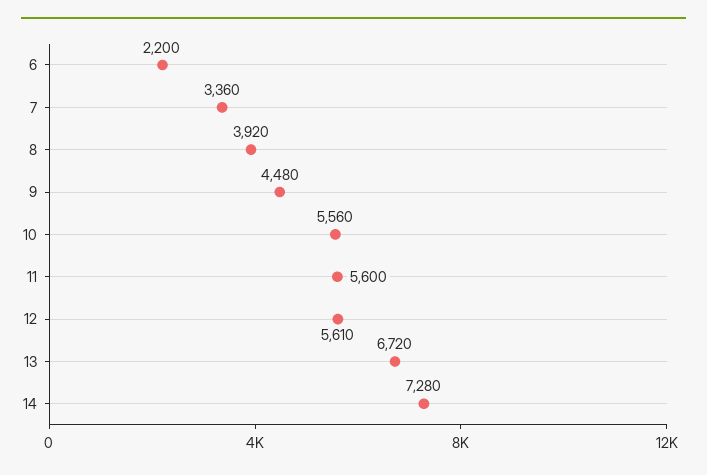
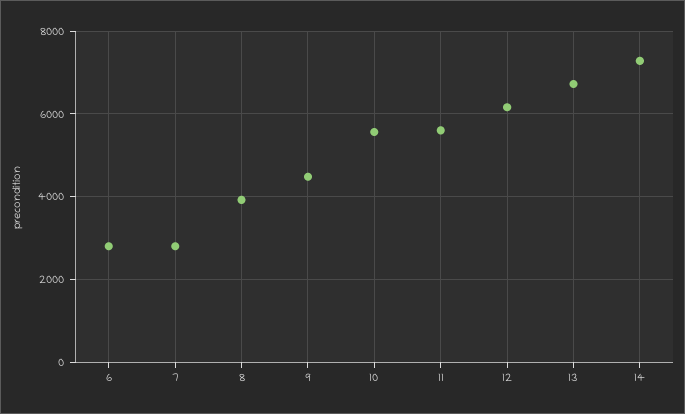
6: 2200 -> 2800
7: 3360 -> 2800
12: 5610 -> 6200

